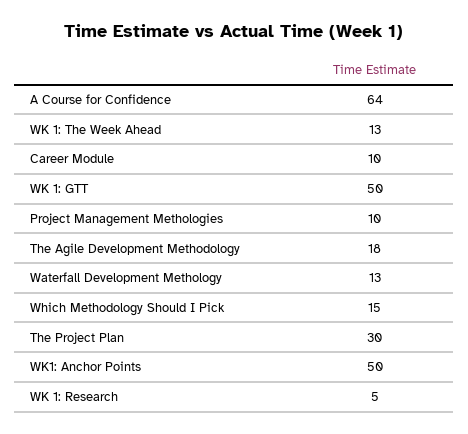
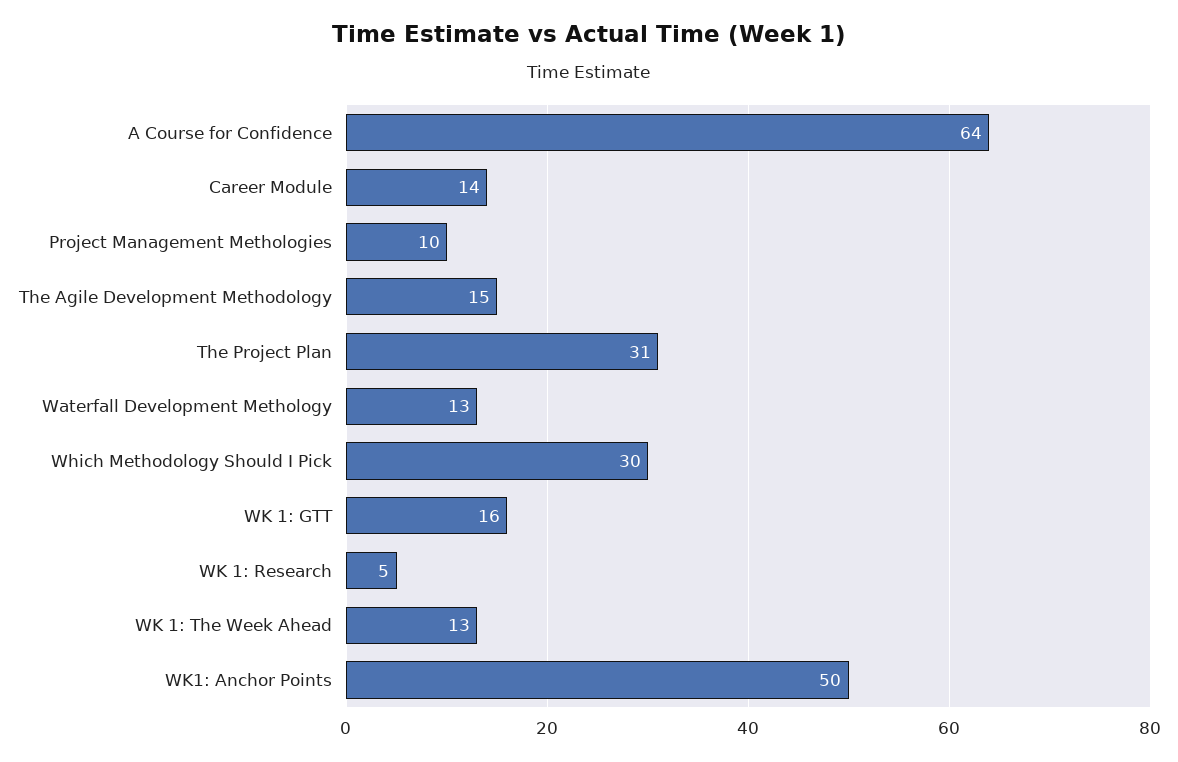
Career Module: 10 -> 14
WK 1: GTT: 50 -> 16
The Agile Development Methodology: 18 -> 15
Which Methodology Should I Pick: 15 -> 30
The Project Plan: 30 -> 31

